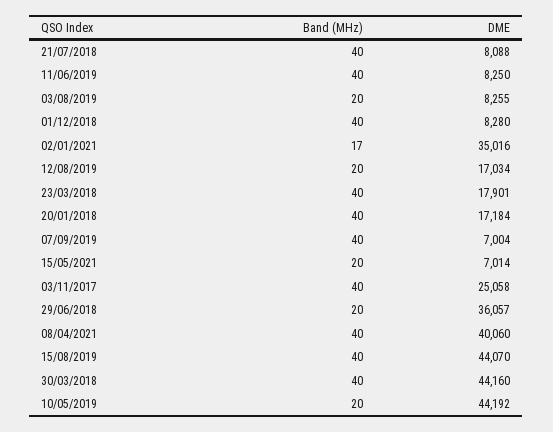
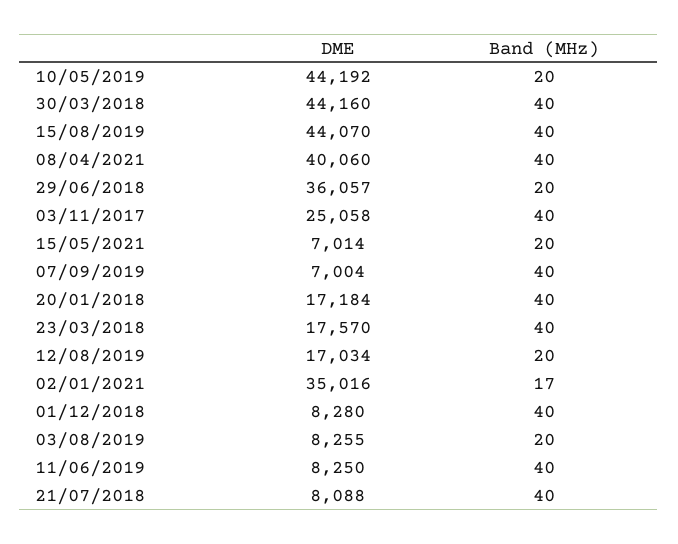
DME, 23/03/2018: 17901 -> 17570

